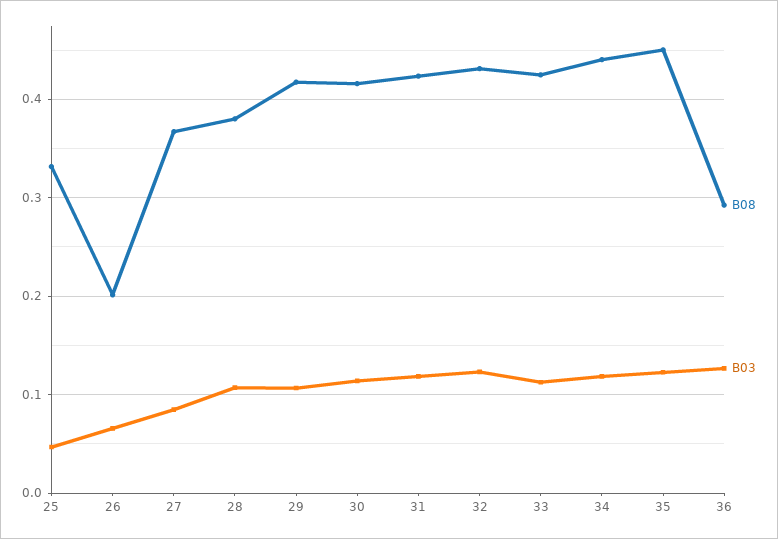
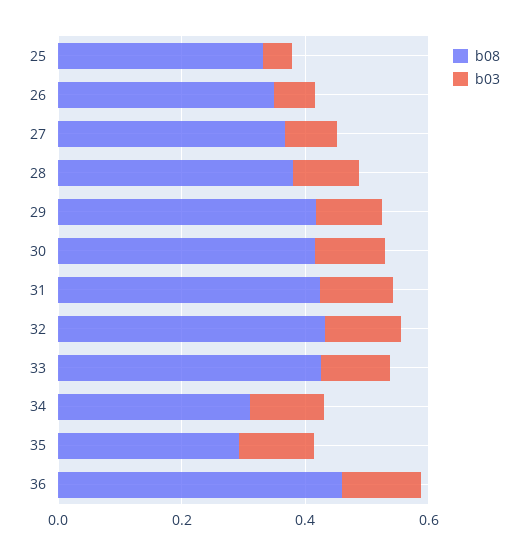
B08, 26: 0.2 -> 0.35
B08, 34: 0.44 -> 0.3
B08, 35: 0.45 -> 0.3
B08, 36: 0.29 -> 0.45

